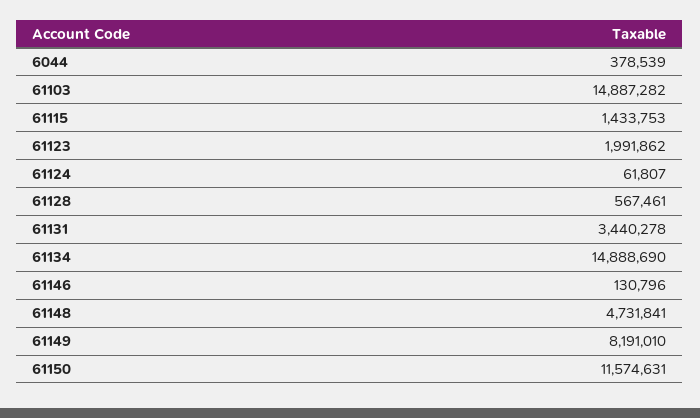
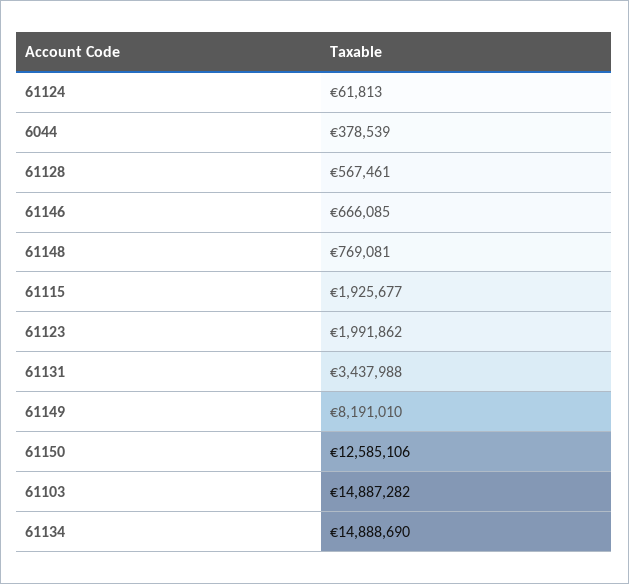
61115: 1433753 -> 1925677
61124: 61807 -> 61813
61131: 3440278 -> 3437988
61146: 130796 -> 666085
61148: 4731841 -> 769081
61150: 11574631 -> 12585106

